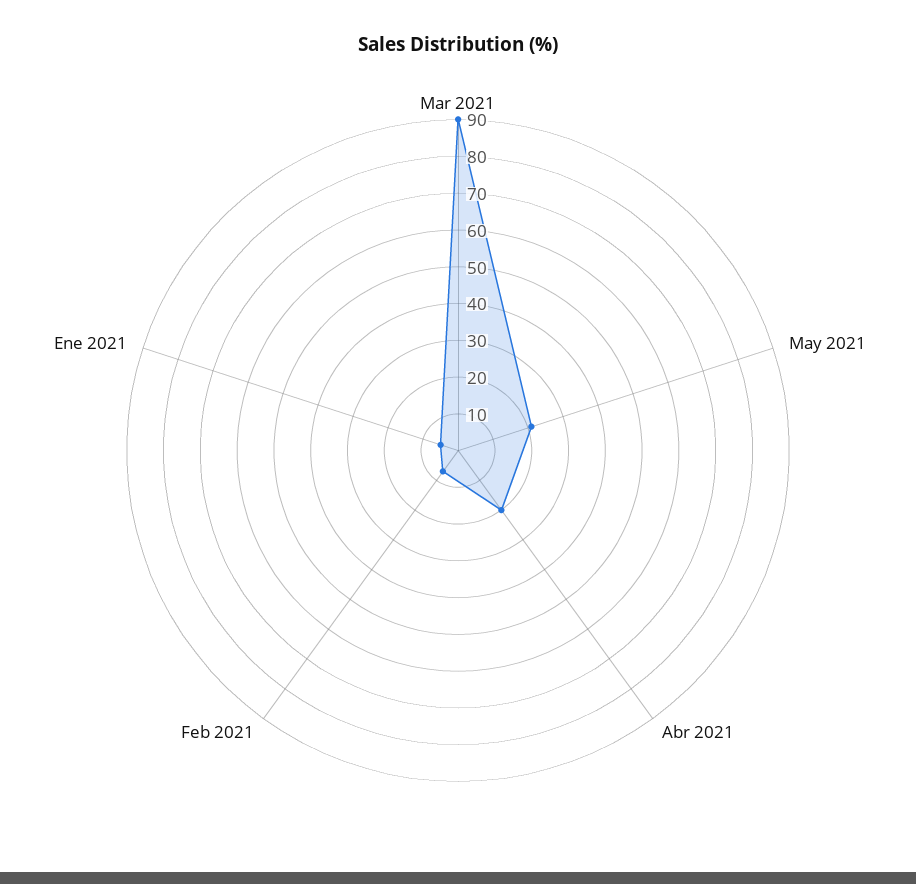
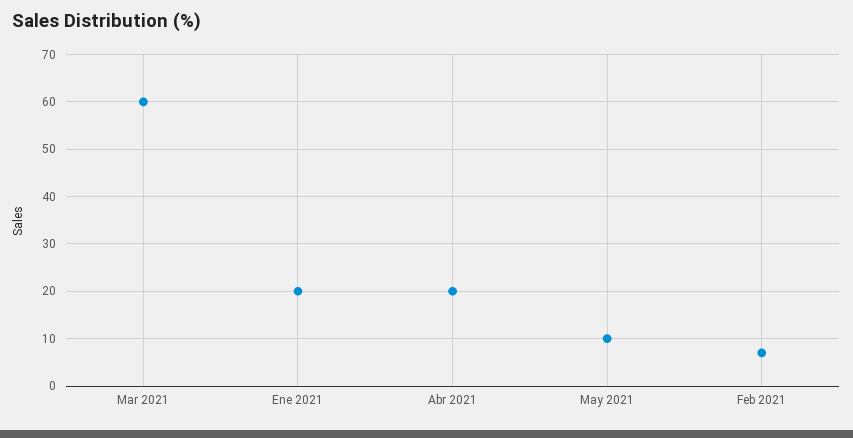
Mar 2021: 90 -> 60
May 2021: 20 -> 10
Ene 2021: 5 -> 20

